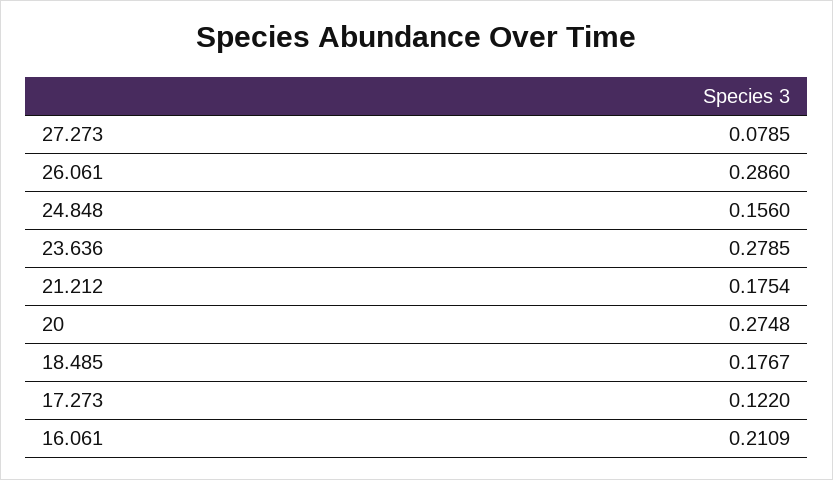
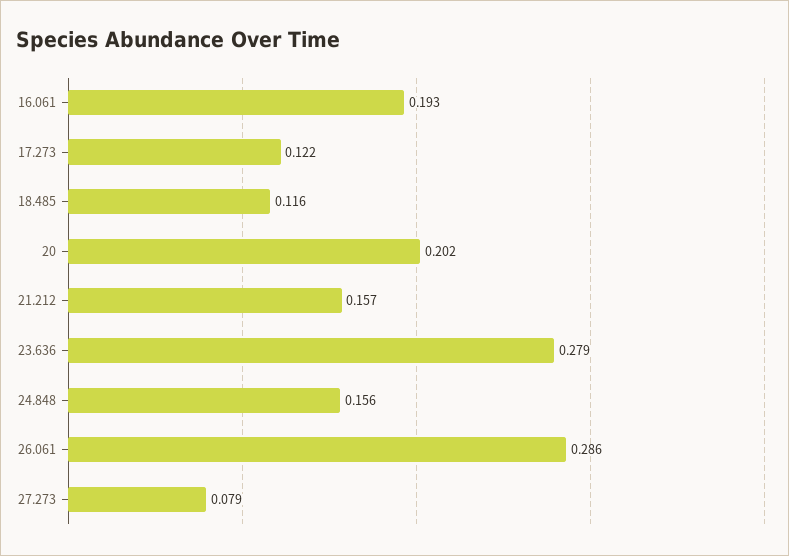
21.212: 0.1754 -> 0.157
20: 0.2748 -> 0.202
18.485: 0.1767 -> 0.116
16.061: 0.2109 -> 0.193

